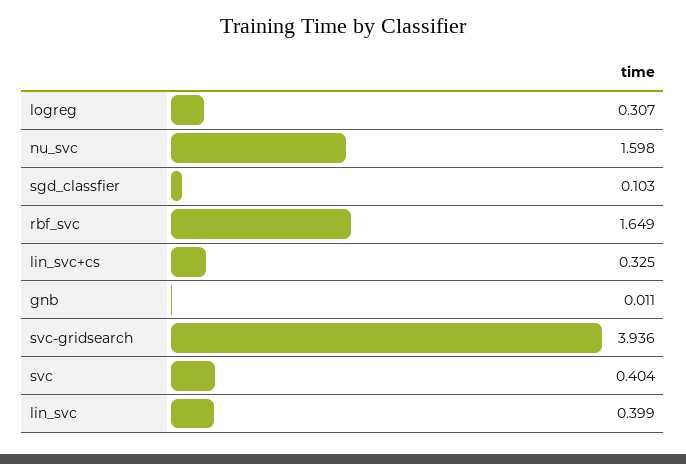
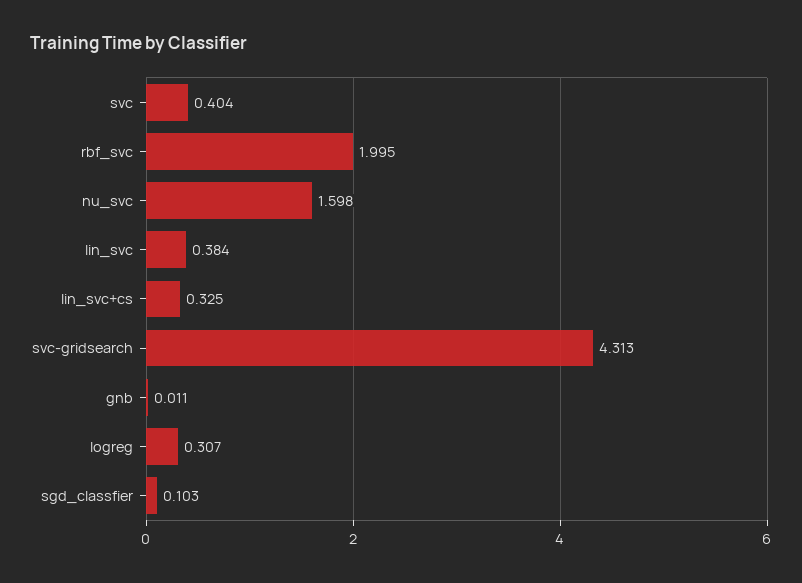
rbf_svc: 1.649 -> 1.995
svc-gridsearch: 3.936 -> 4.313
lin_svc: 0.399 -> 0.384

